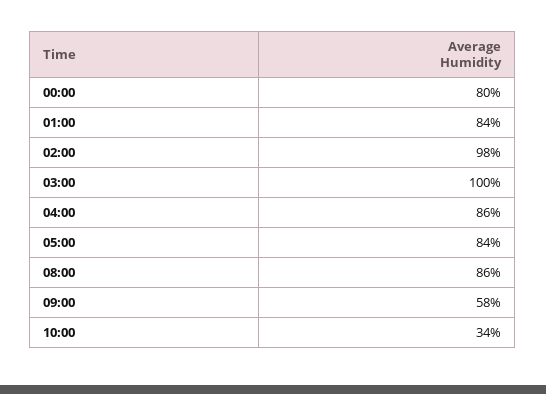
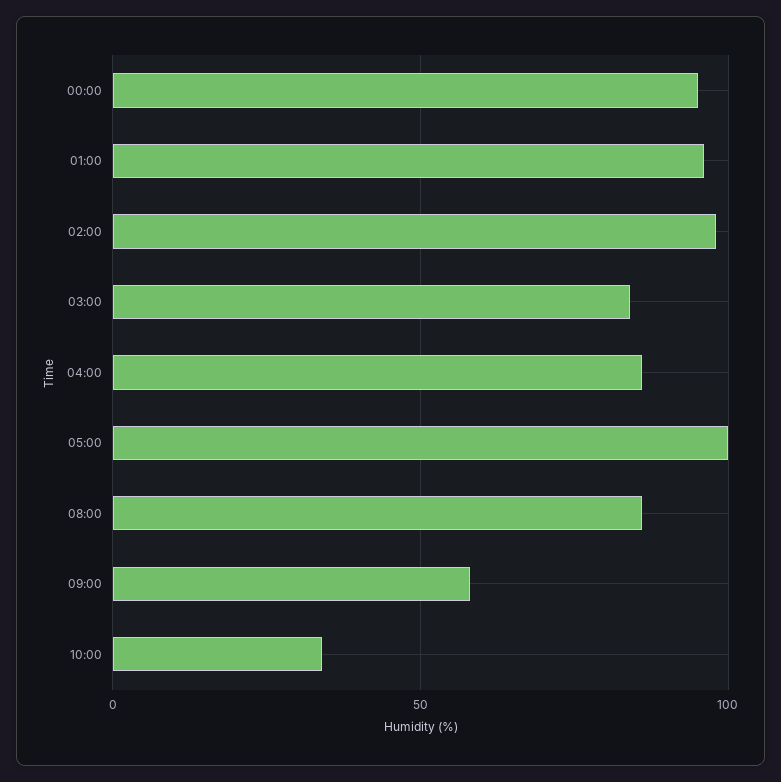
00:00: 80 -> 95
01:00: 84 -> 95
03:00: 100 -> 85
05:00: 84 -> 100

